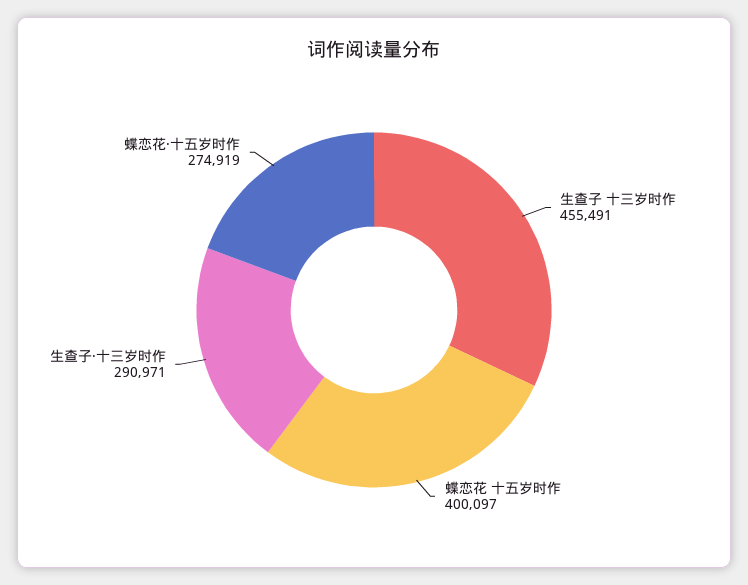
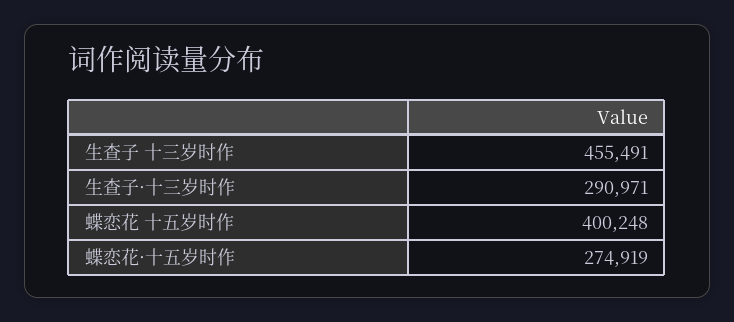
蝶恋花 十五岁时作: 400097 -> 400248

